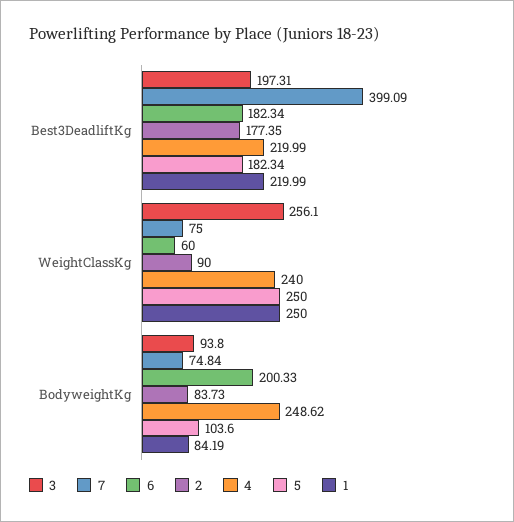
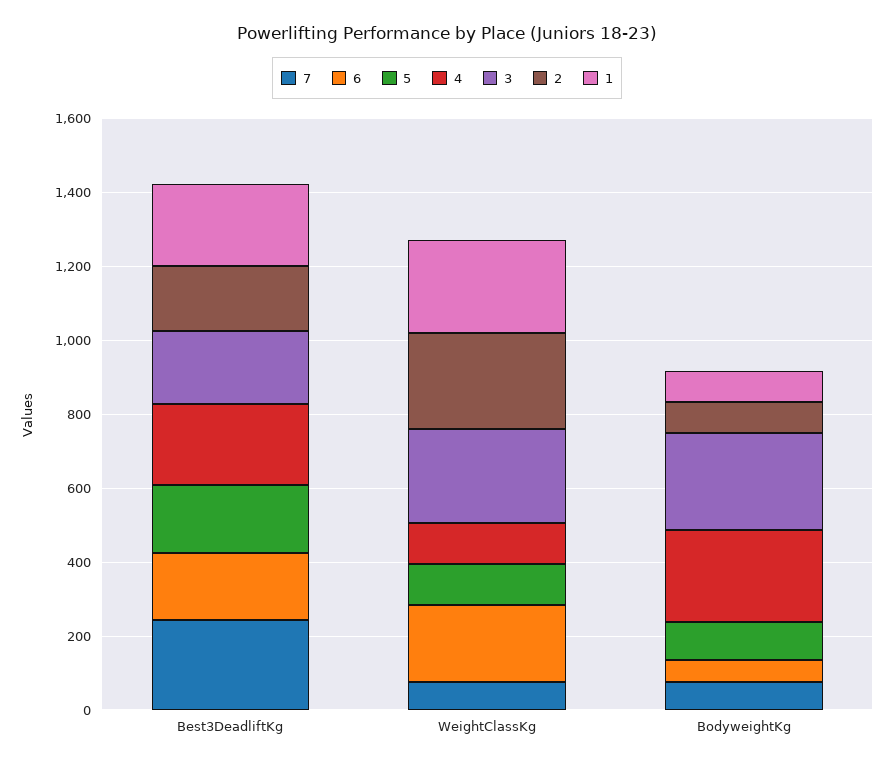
7, Best3DeadliftKg: 399.09 -> 250
6, WeightClassKg: 60 -> 200
2, WeightClassKg: 90 -> 250
4, WeightClassKg: 240 -> 100
5, WeightClassKg: 250 -> 100
3, BodyweightKg: 93.8 -> 250
6, BodyweightKg: 200.33 -> 50

